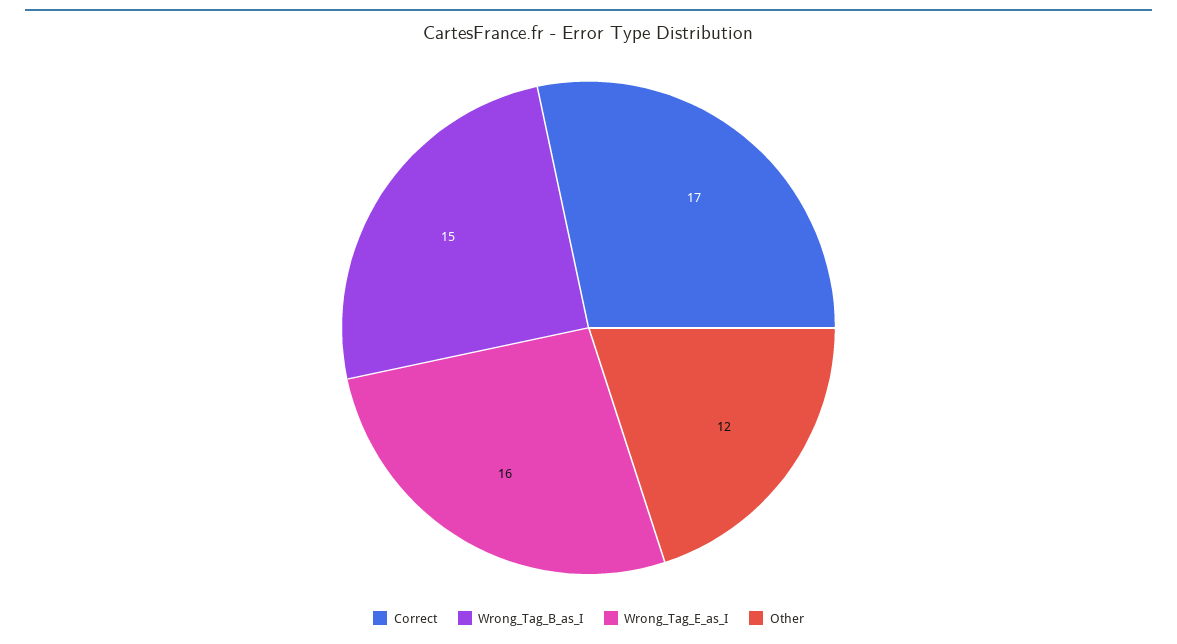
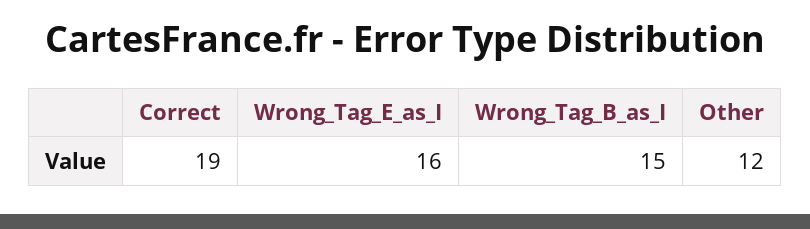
Correct: 17 -> 19

